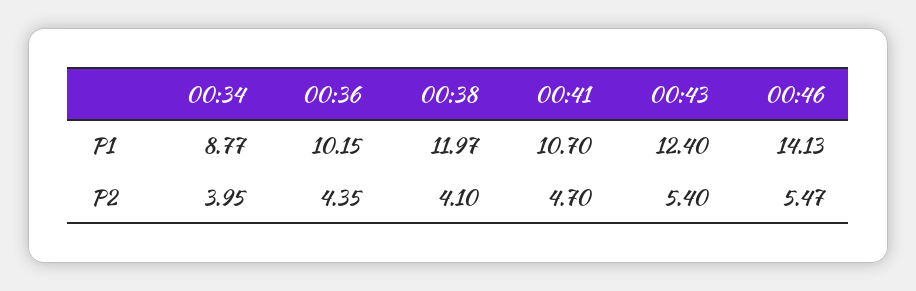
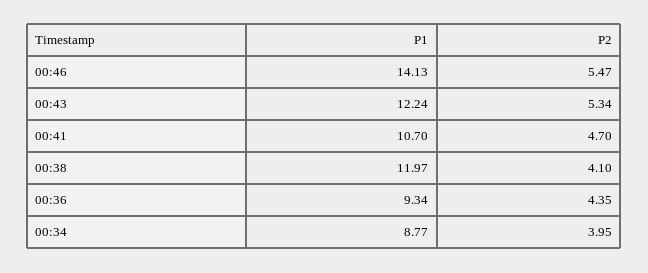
00:36, P1: 10.15 -> 9.34
00:43, P1: 12.4 -> 12.24
00:43, P2: 5.4 -> 5.34

